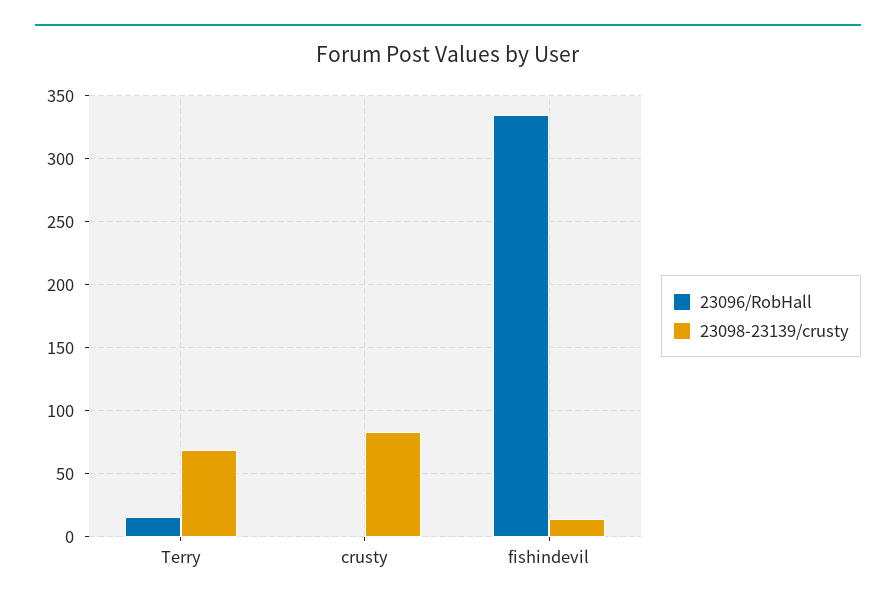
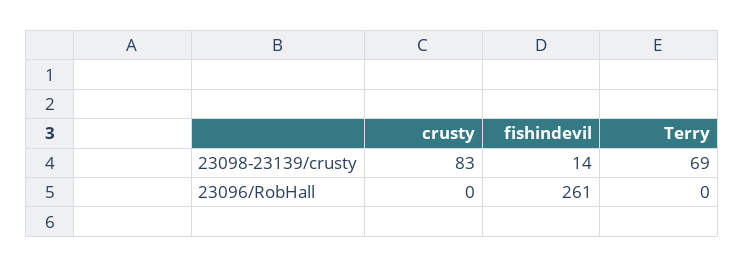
23096/RobHall, Terry: 15 -> 0
23096/RobHall, fishindevil: 335 -> 261

